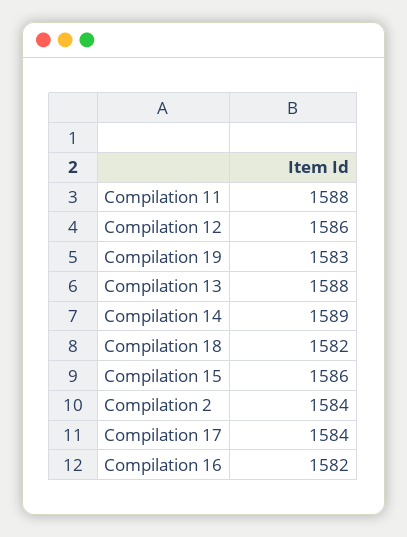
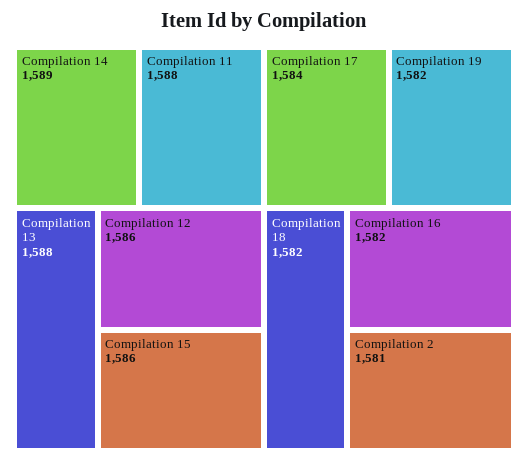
Compilation 19: 1583 -> 1582
Compilation 2: 1584 -> 1581

